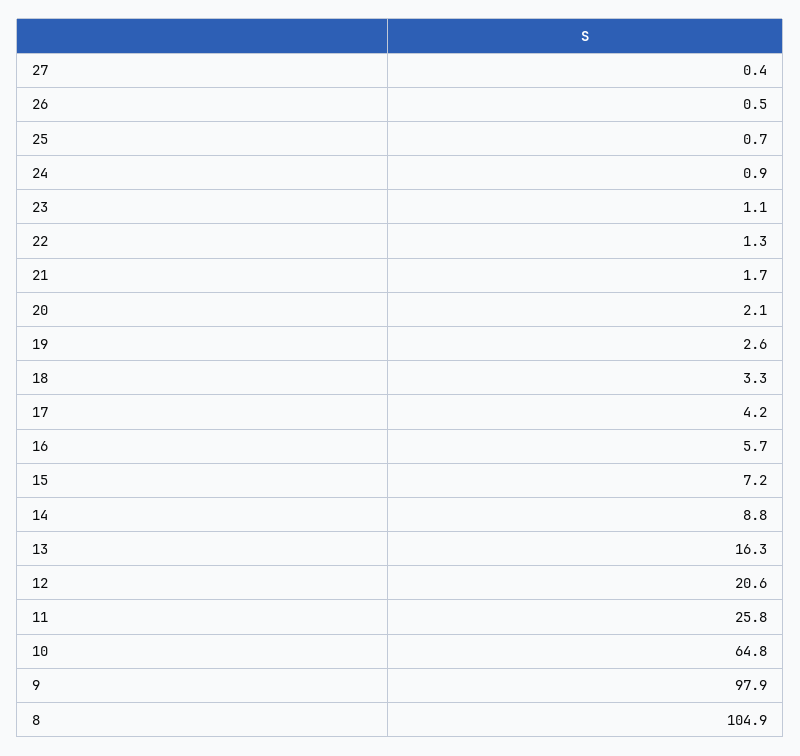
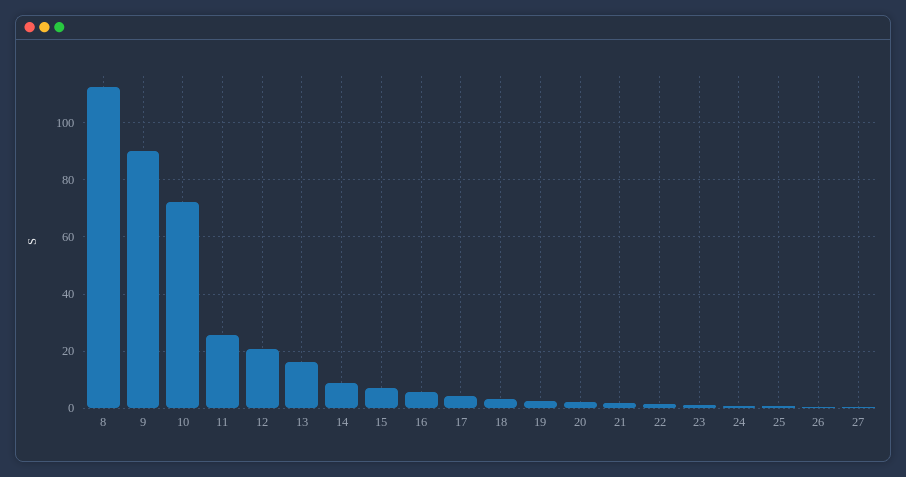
10: 64.8 -> 72.5
9: 97.9 -> 90
8: 104.9 -> 112.5

